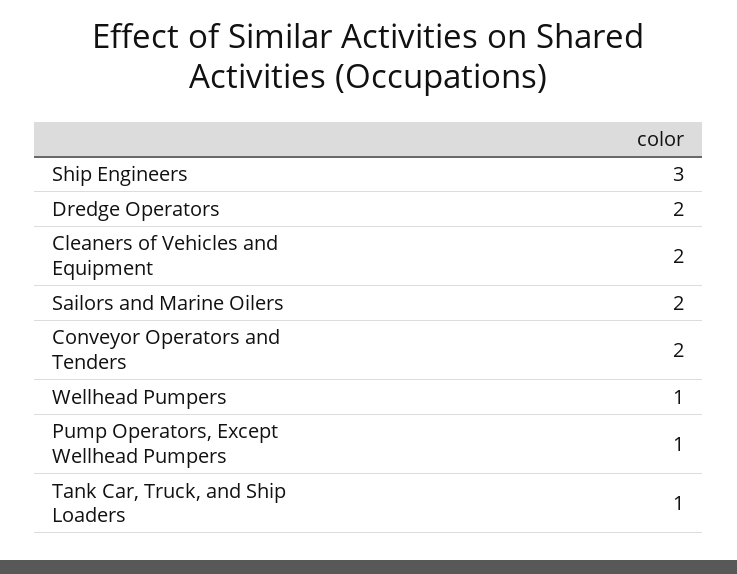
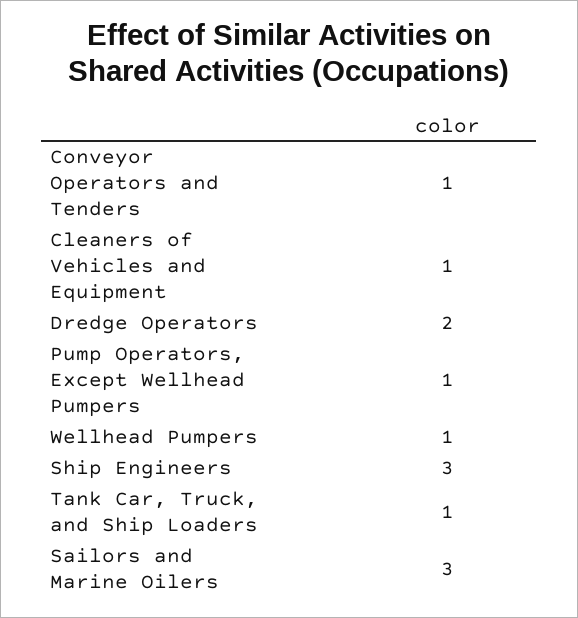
Cleaners of Vehicles and Equipment: 2 -> 1
Sailors and Marine Oilers: 2 -> 3
Conveyor Operators and Tenders: 2 -> 1

